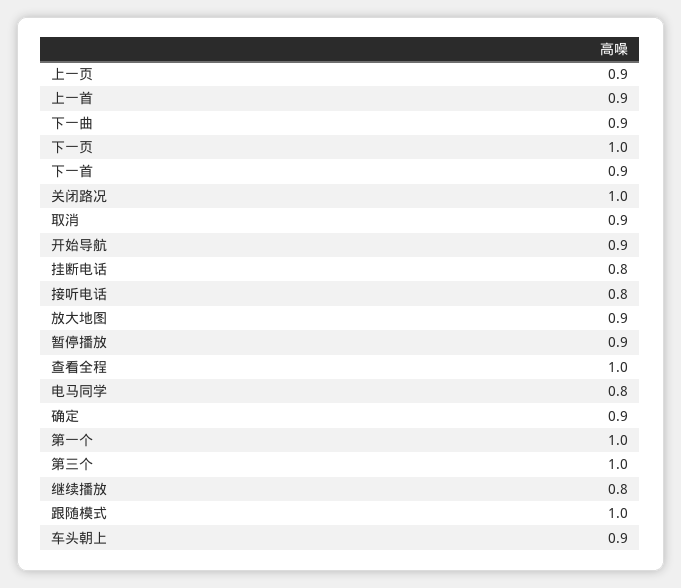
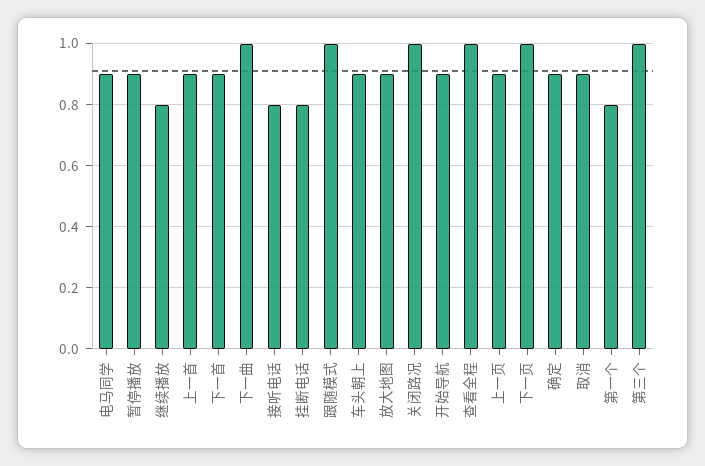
下一曲: 0.9 -> 1
电马同学: 0.8 -> 0.9
第一个: 1 -> 0.8

